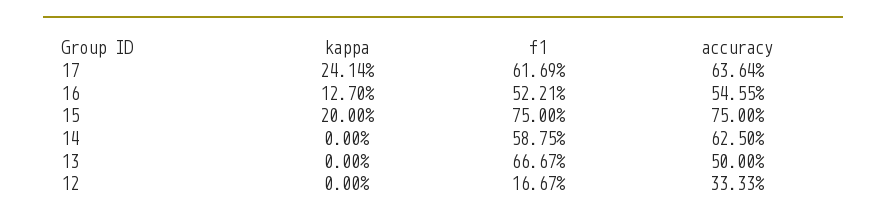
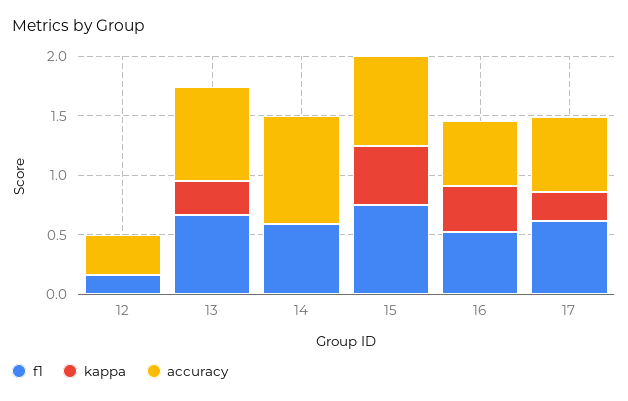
kappa, 16: 0.127 -> 0.4
kappa, 15: 0.2 -> 0.5
accuracy, 14: 0.625 -> 0.9
kappa, 13: 0 -> 0.3
accuracy, 13: 0.5 -> 0.8

